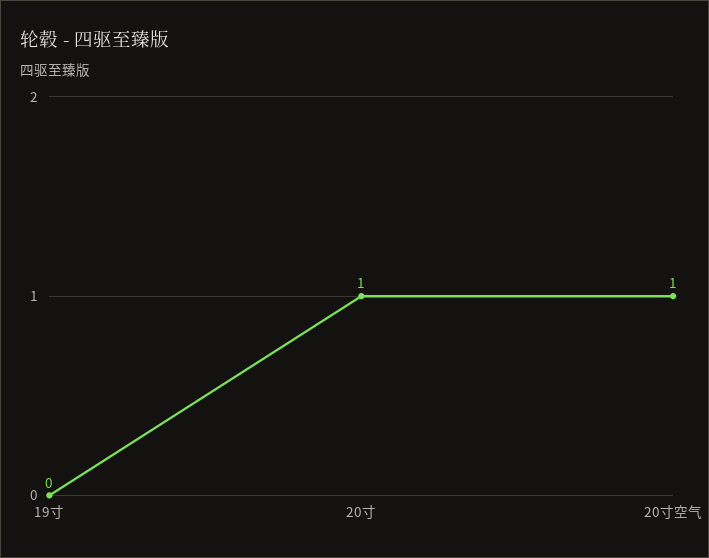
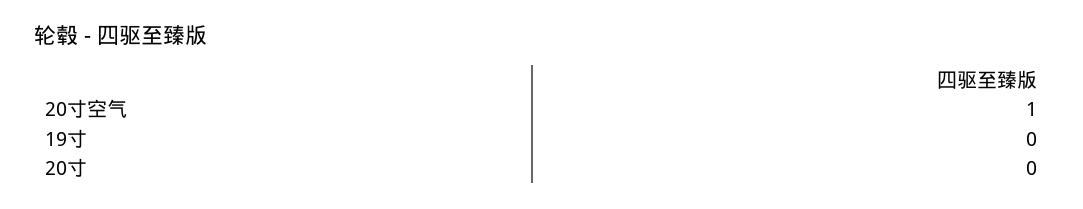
20寸: 1 -> 0

